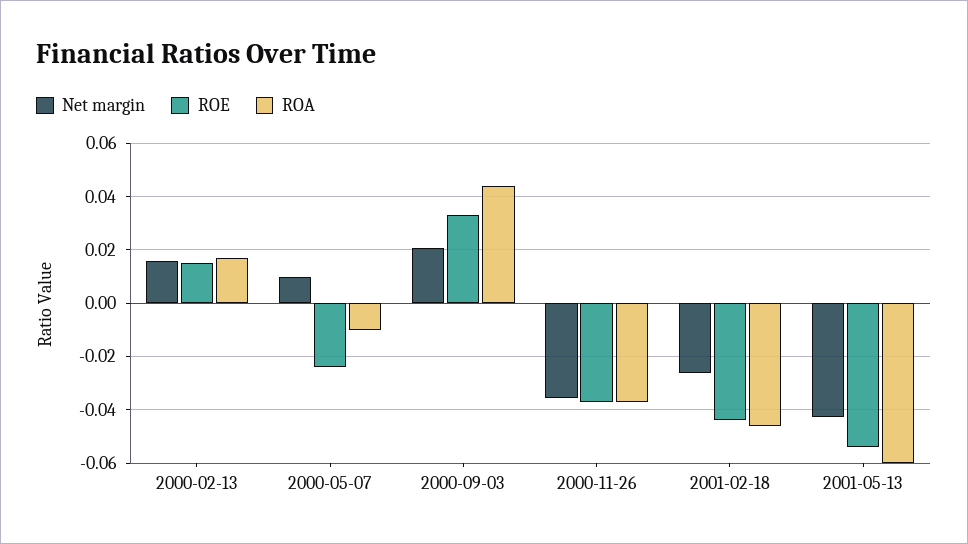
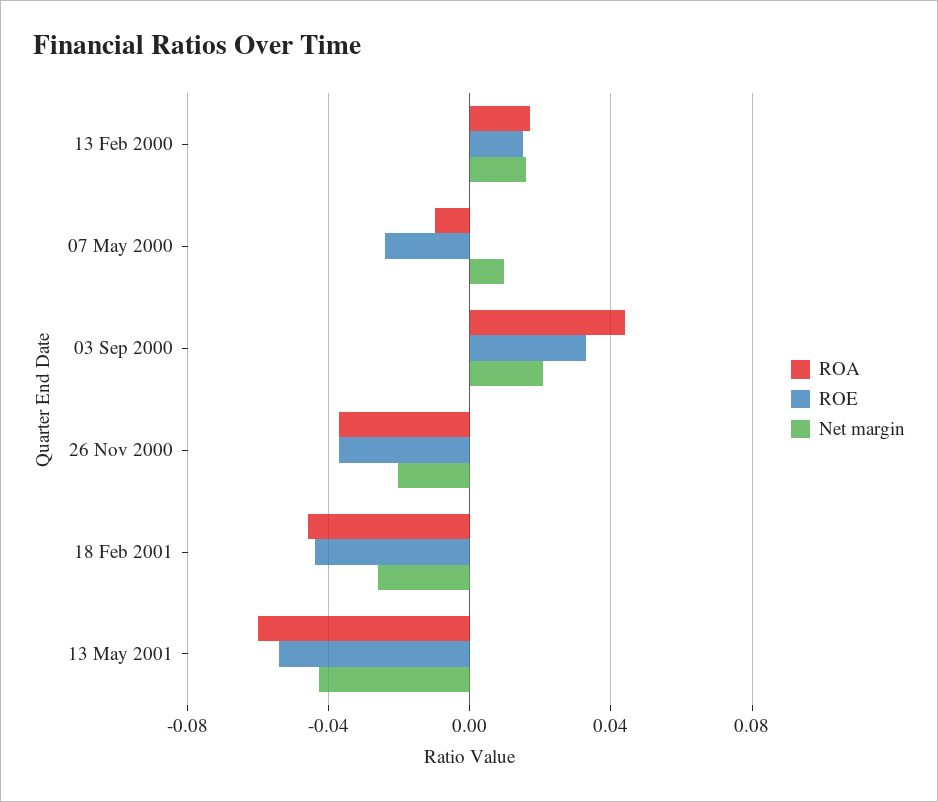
Net margin, 2000-11-26: -0.035 -> -0.02

